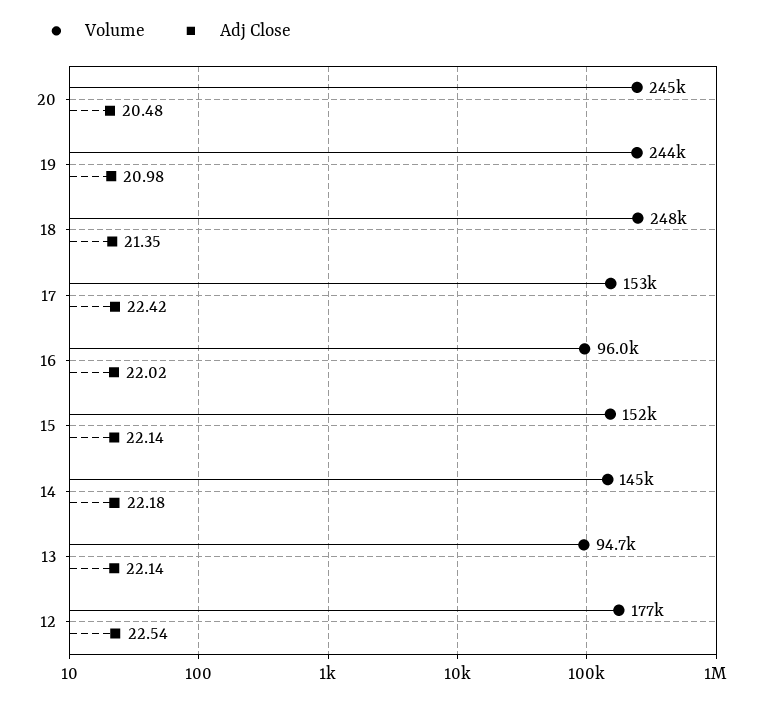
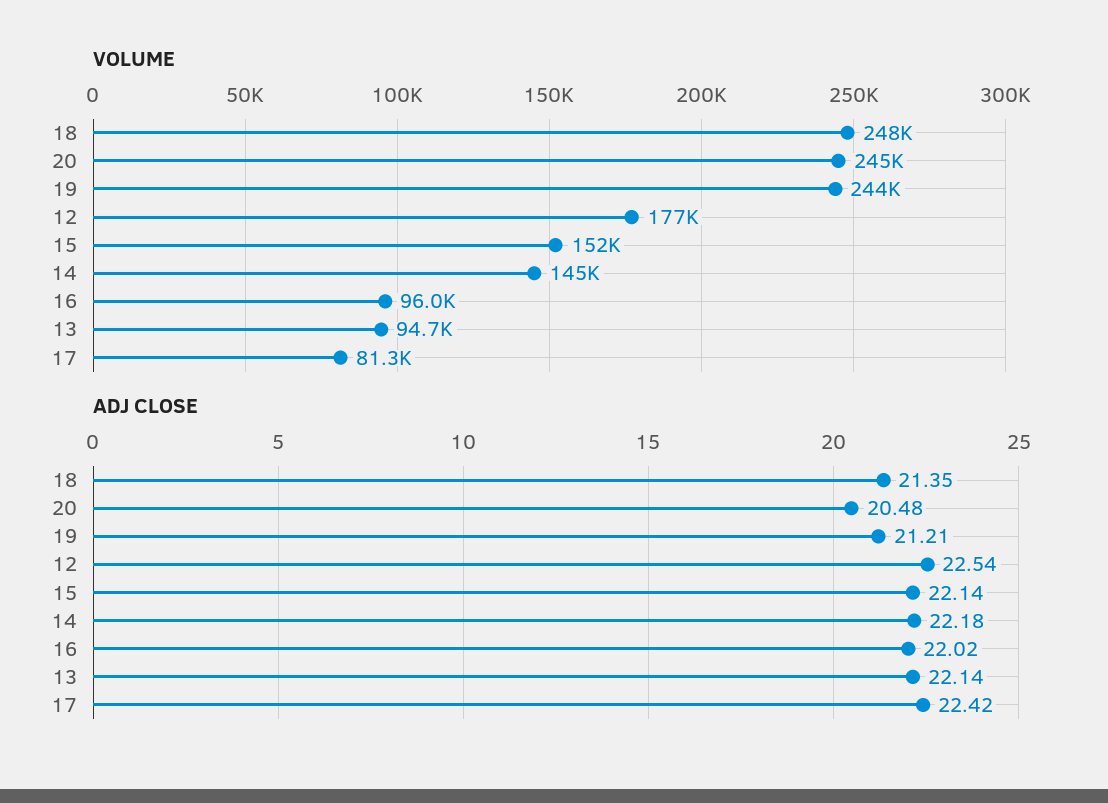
Adj Close, 19: 20.98 -> 21.21
Volume, 17: 153000 -> 81300

